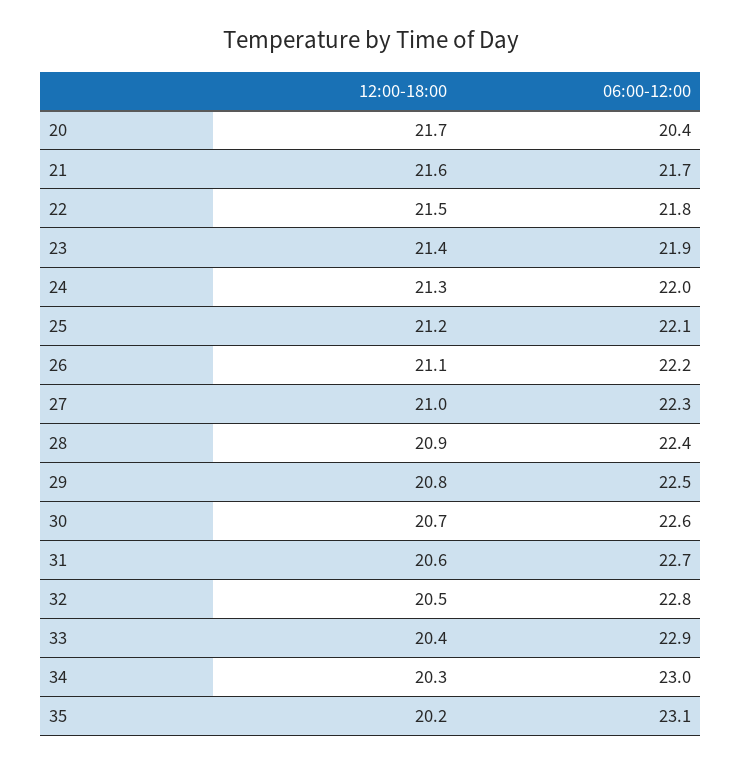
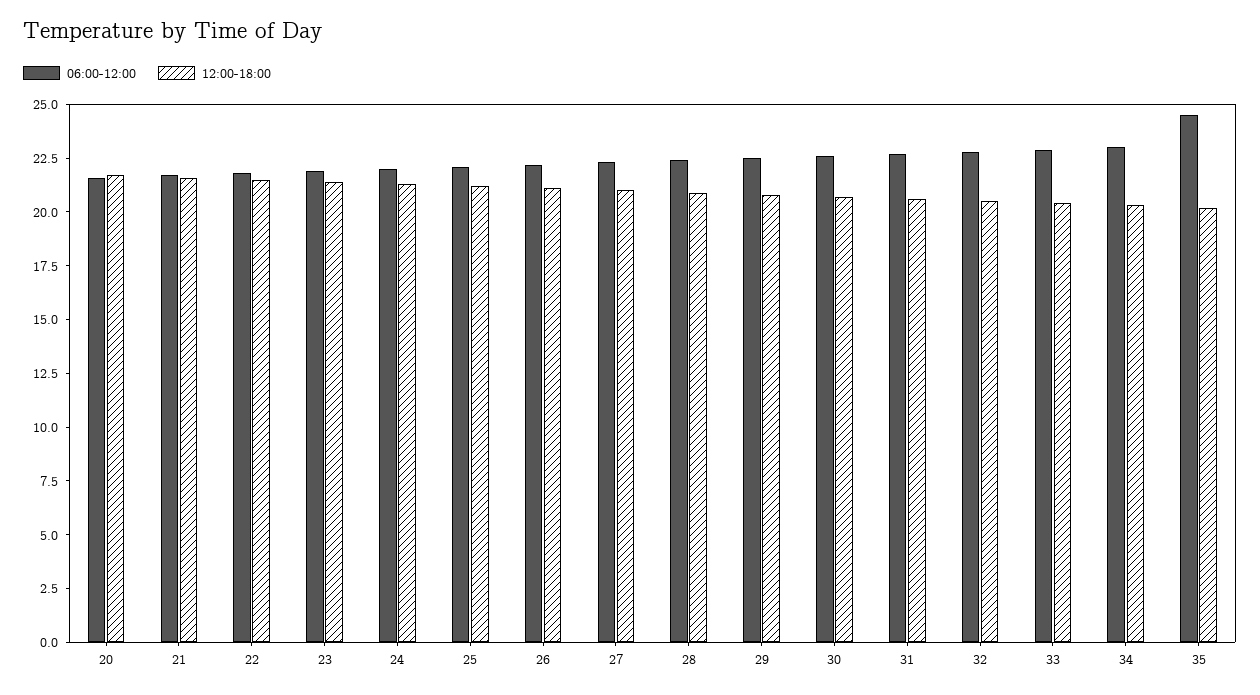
06:00-12:00, 20: 20.4 -> 21.5
06:00-12:00, 35: 23.1 -> 24.5

